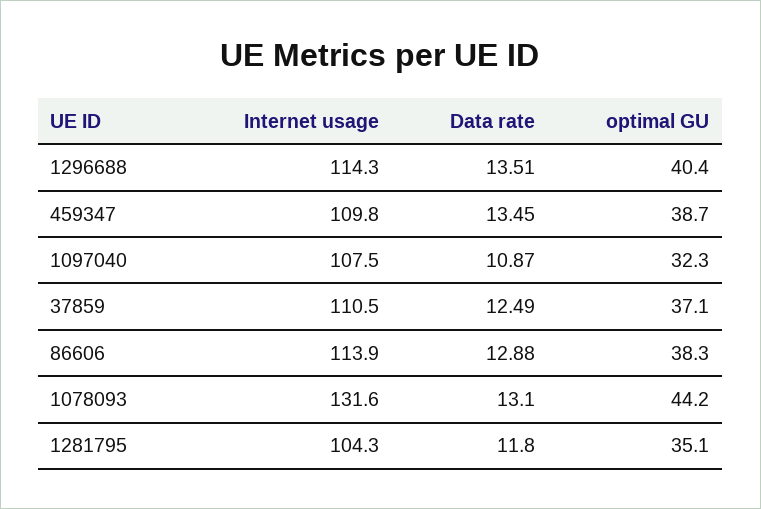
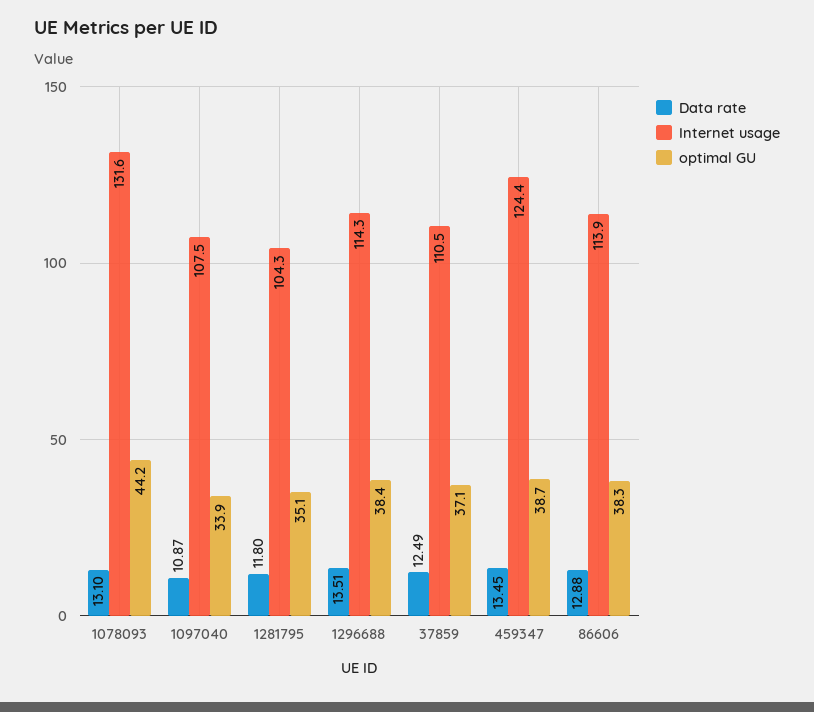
optimal GU, 1296688: 40.4 -> 38.4
Internet usage, 459347: 109.8 -> 124.4
optimal GU, 1097040: 32.3 -> 33.9

